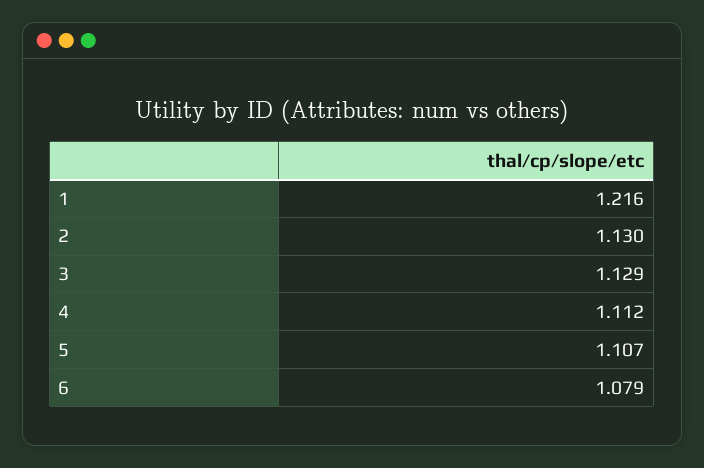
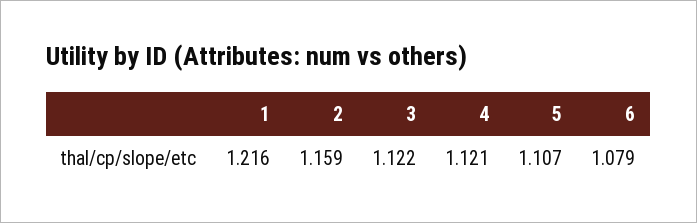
2: 1.13 -> 1.159
3: 1.129 -> 1.122
4: 1.112 -> 1.121

